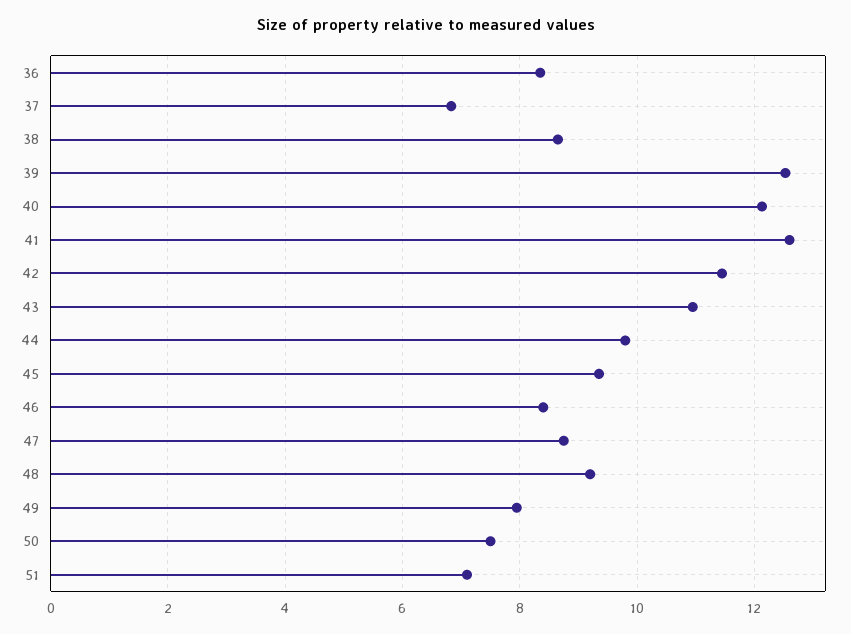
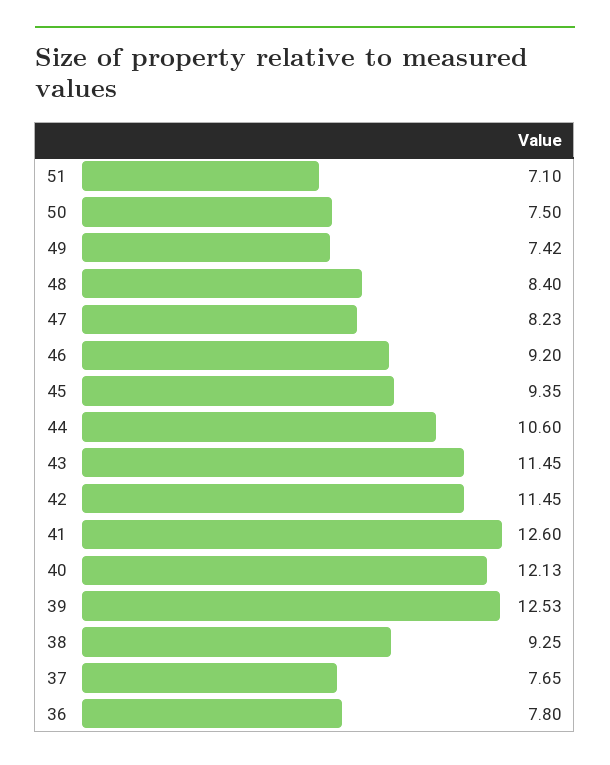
36: 8.4 -> 7.8
37: 6.8 -> 7.65
38: 8.6 -> 9.25
43: 11 -> 11.45
44: 9.8 -> 10.6
46: 8.4 -> 9.2
47: 8.8 -> 8.23
48: 9.2 -> 8.4
49: 8 -> 7.42

